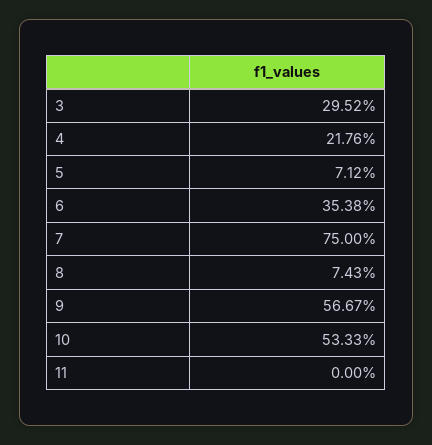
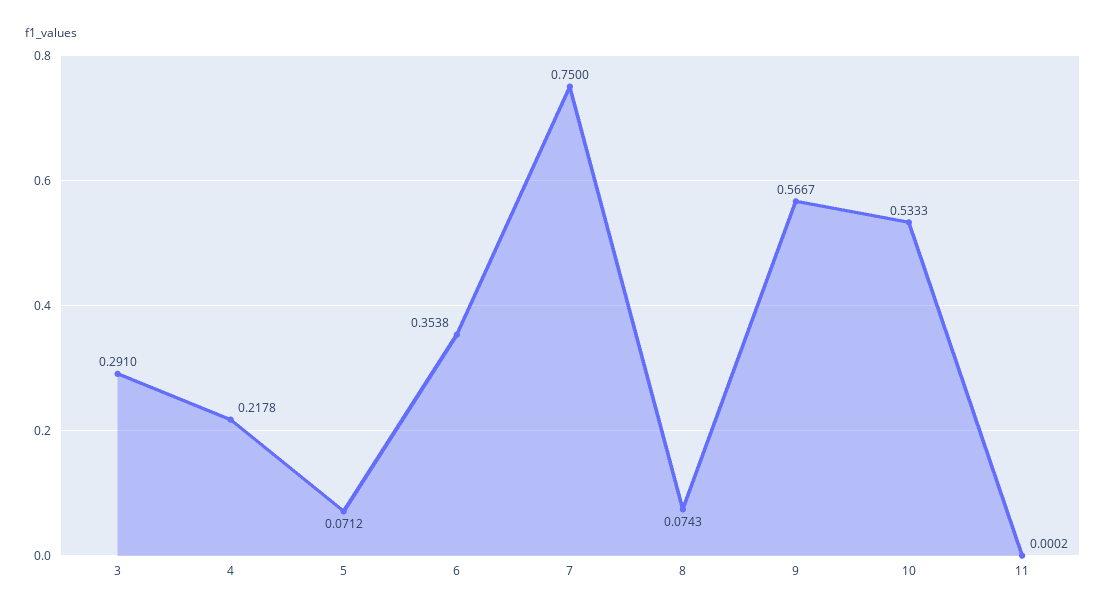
3: 0.2952 -> 0.291
4: 0.2176 -> 0.2178
11: 0 -> 0.0002

